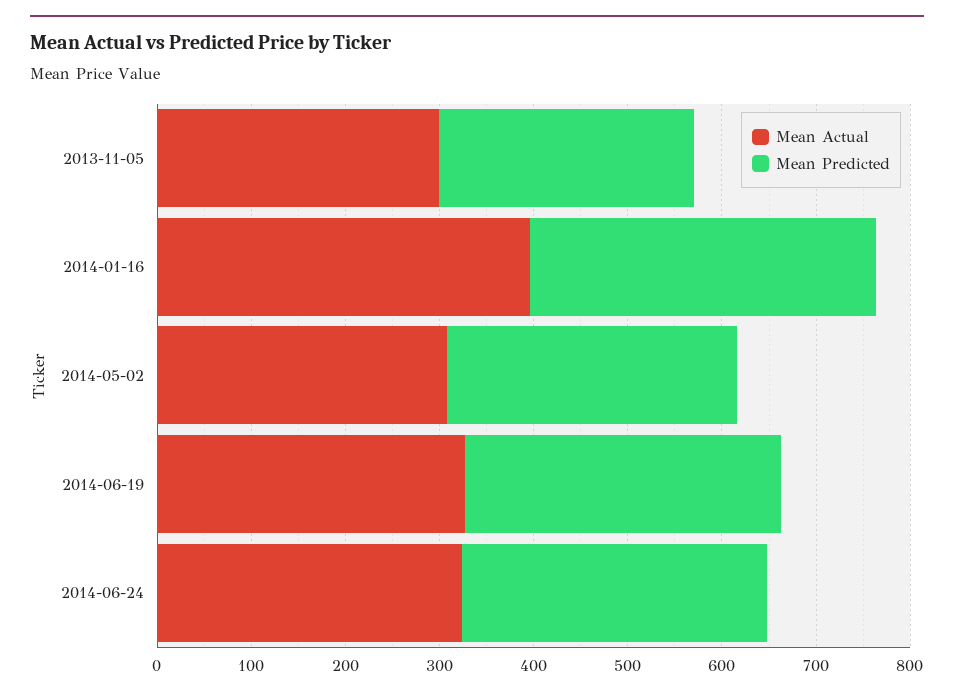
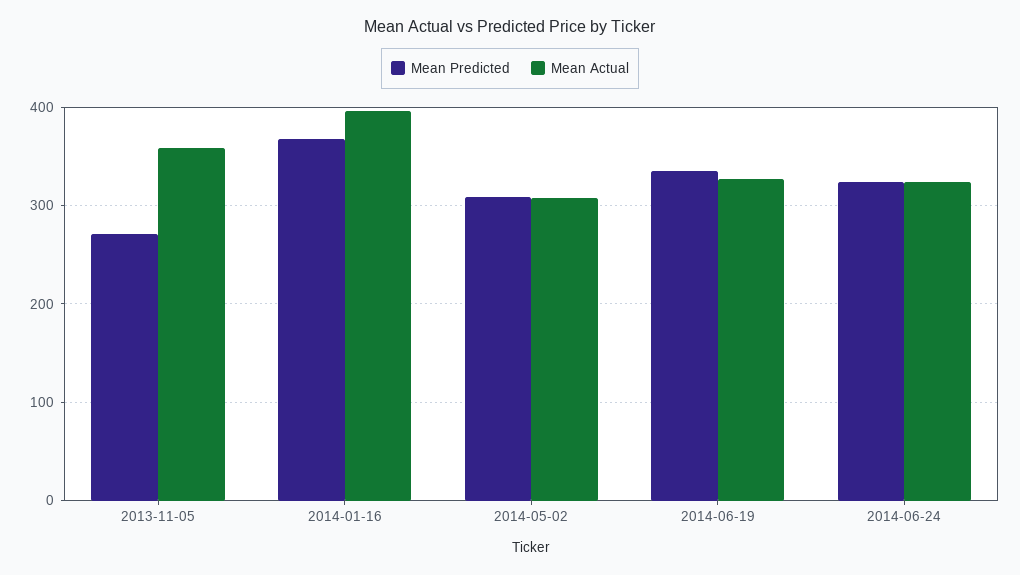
Mean Actual, 2013-11-05: 300 -> 360

